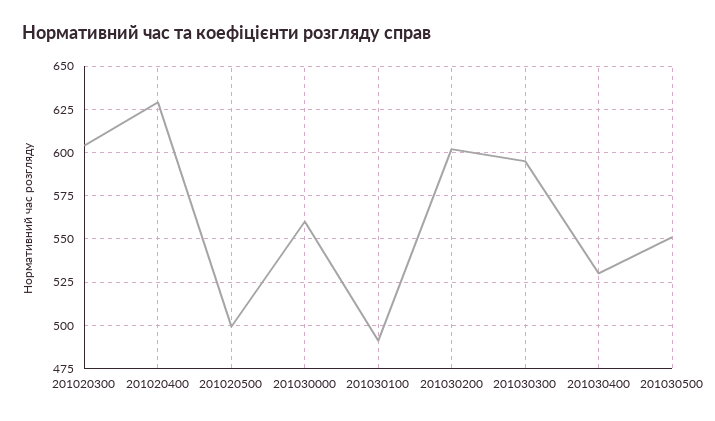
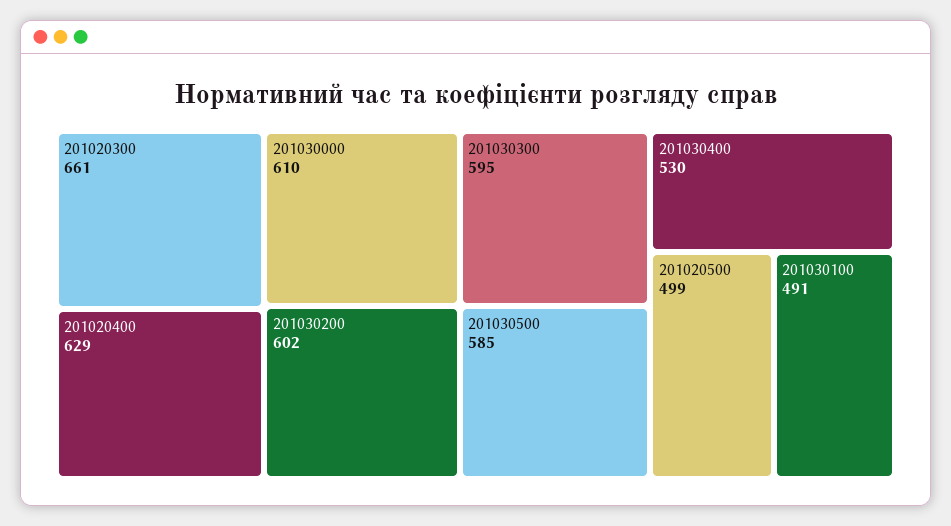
201020300: 605 -> 661
201030000: 560 -> 610
201030500: 550 -> 585

